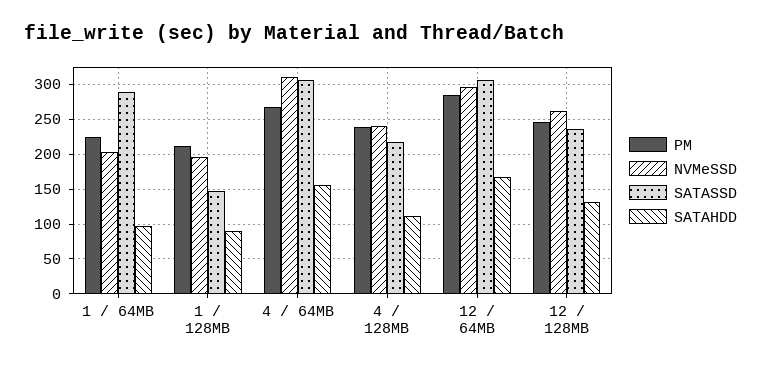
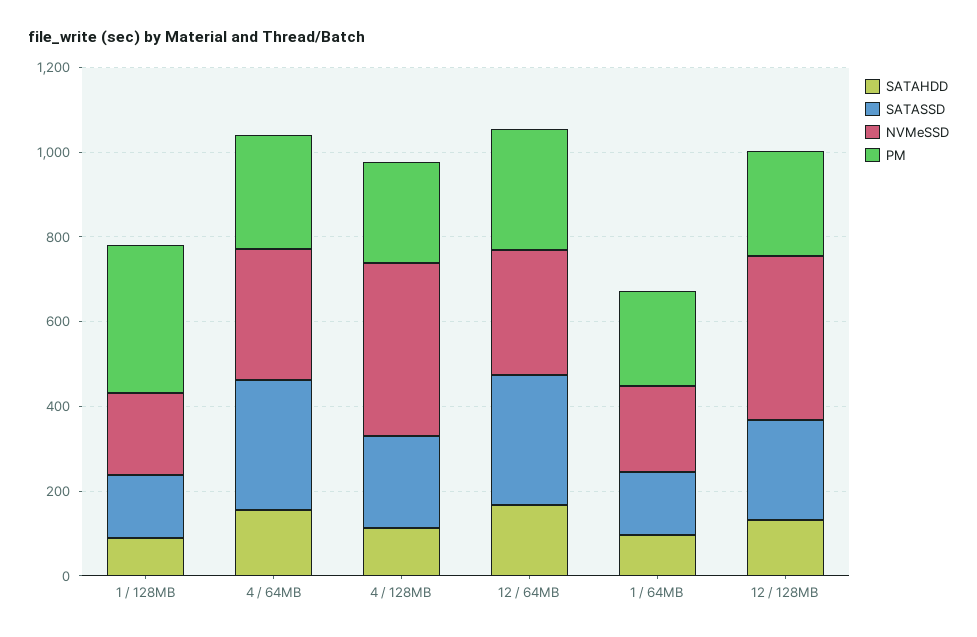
SATASSD, 1 / 64MB: 290 -> 150
PM, 1 / 128MB: 210 -> 350
NVMeSSD, 4 / 128MB: 240 -> 400
NVMeSSD, 12 / 128MB: 260 -> 400

